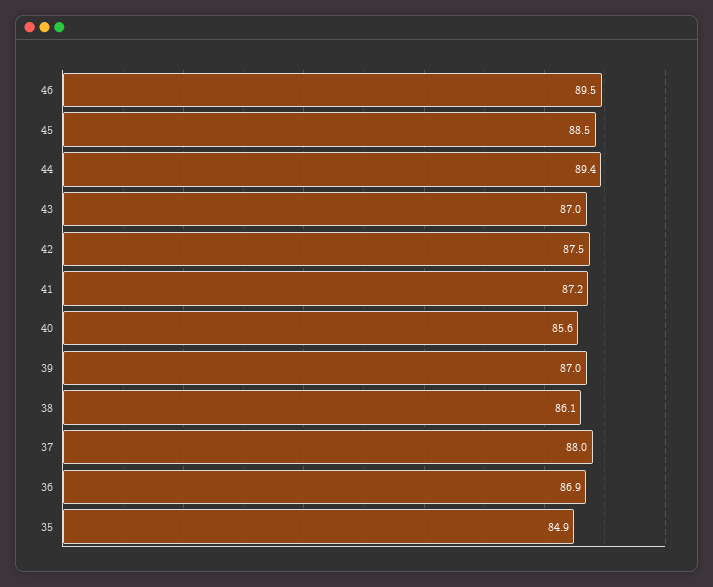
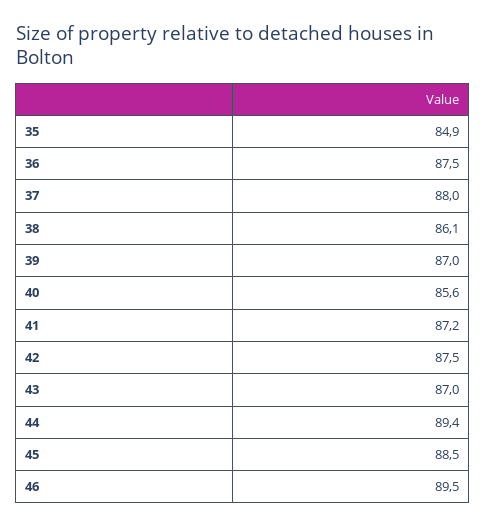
36: 86.9 -> 87.5

